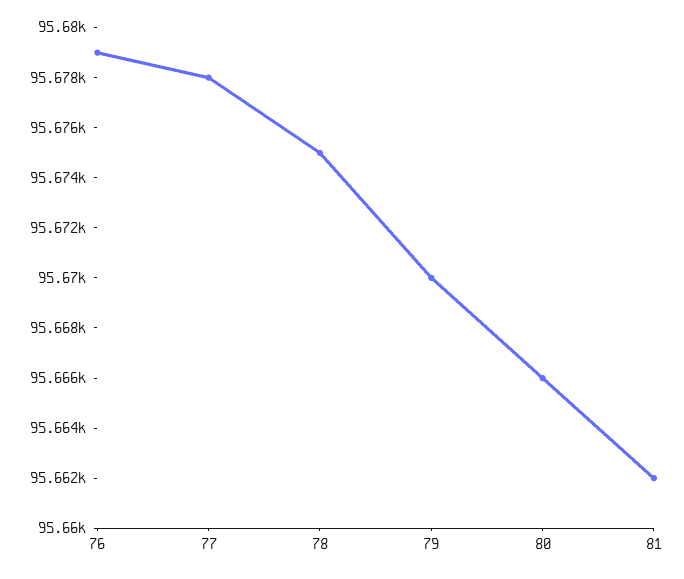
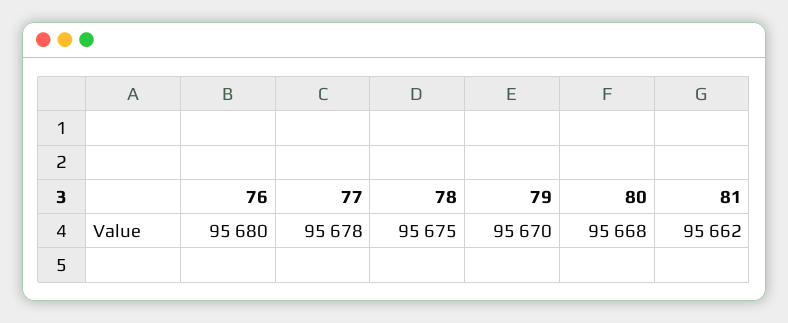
76: 95679 -> 95680
80: 95666 -> 95668

